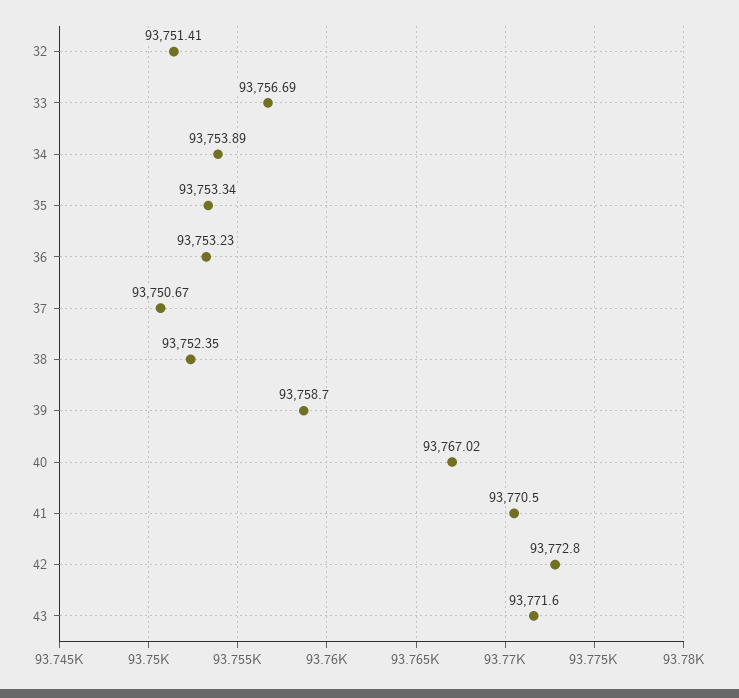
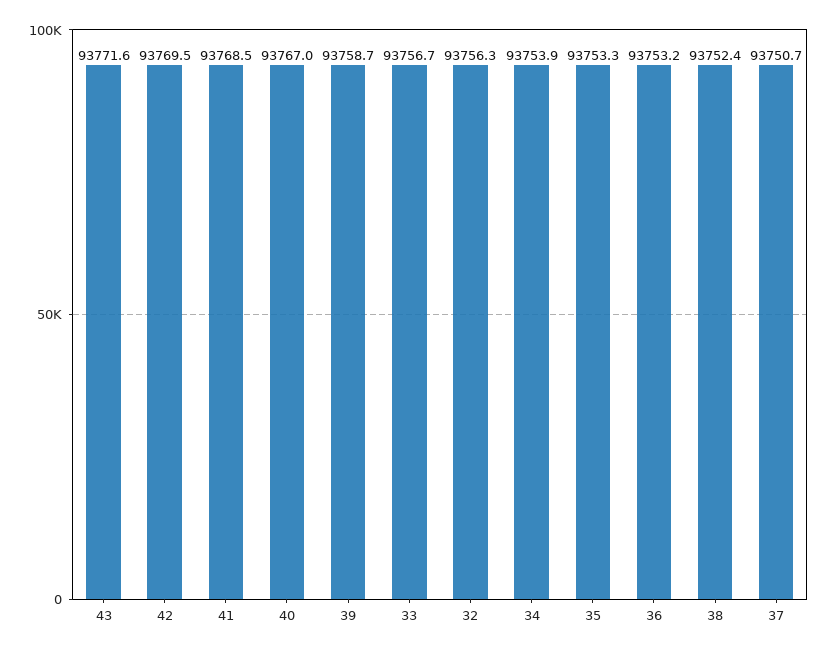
32: 93751.41 -> 93756.3
41: 93770.5 -> 93768.5
42: 93772.8 -> 93769.5

